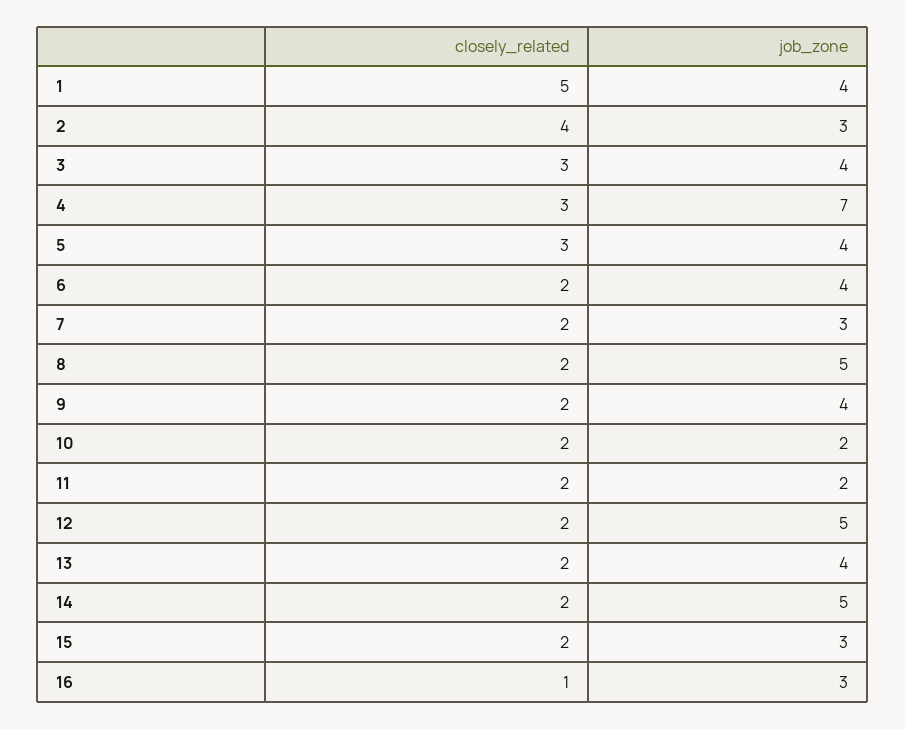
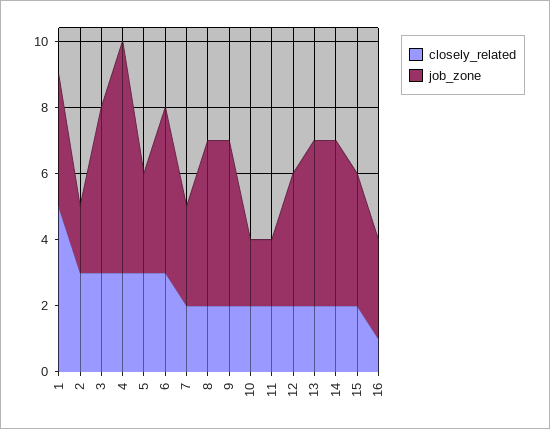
closely_related, 2: 4 -> 3
job_zone, 2: 3 -> 2
job_zone, 3: 4 -> 5
job_zone, 5: 4 -> 3
closely_related, 6: 2 -> 3
job_zone, 6: 4 -> 5
job_zone, 9: 4 -> 5
job_zone, 12: 5 -> 4
job_zone, 13: 4 -> 5
job_zone, 15: 3 -> 4

